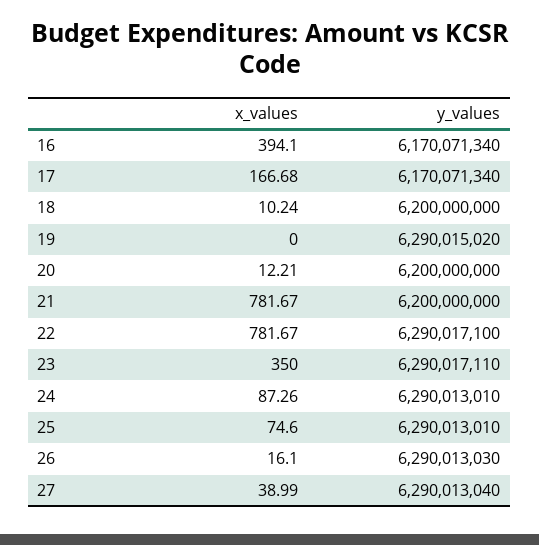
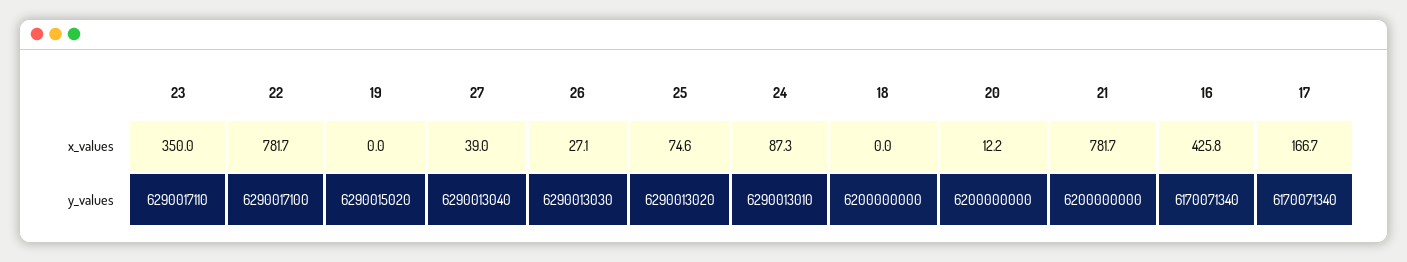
x_values, 16: 394.1 -> 425.8
x_values, 18: 10.24 -> 0
y_values, 25: 6290013010 -> 6290013020
x_values, 26: 16.1 -> 27.1

